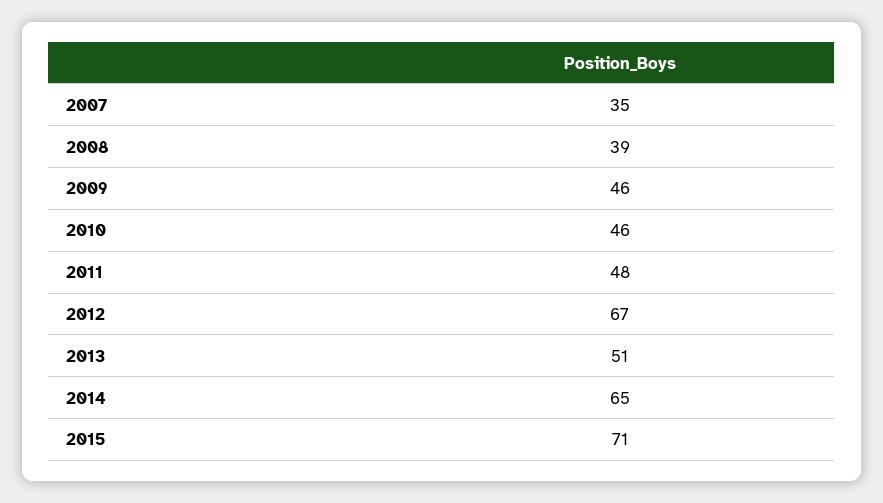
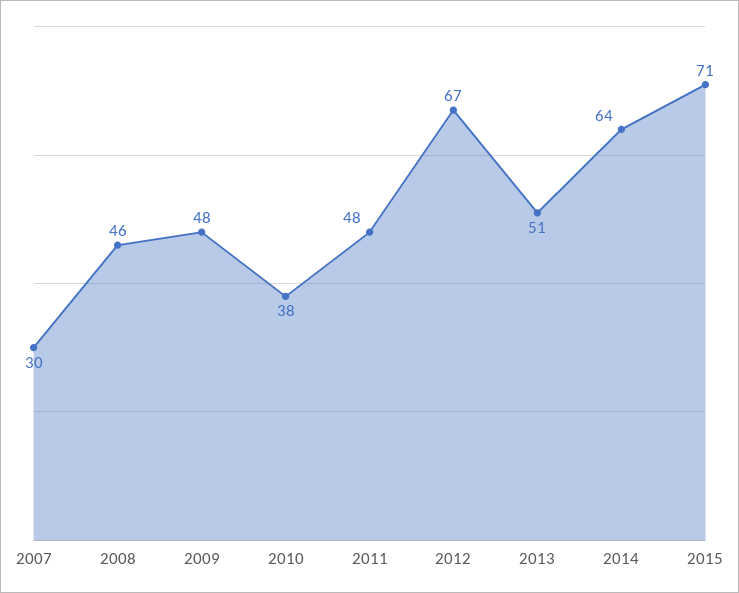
2007: 35 -> 30
2008: 39 -> 46
2009: 46 -> 48
2010: 46 -> 38
2014: 65 -> 64

